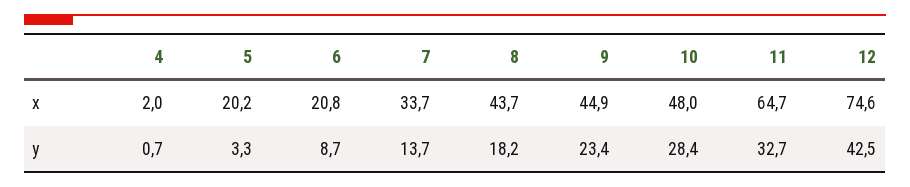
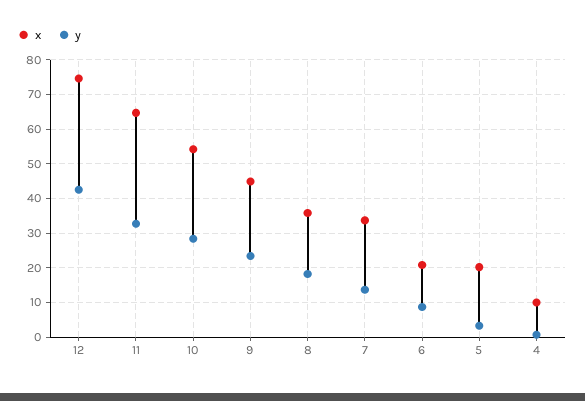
x, 4: 2 -> 10
x, 8: 43.7 -> 36
x, 10: 48 -> 54

